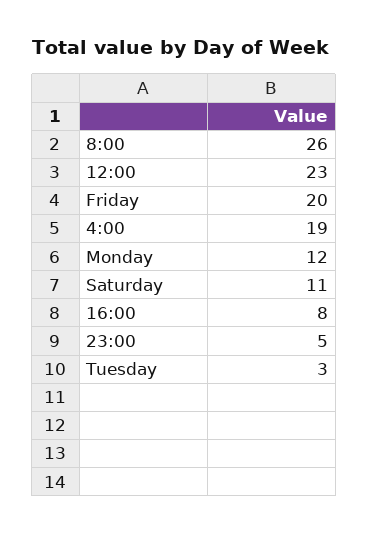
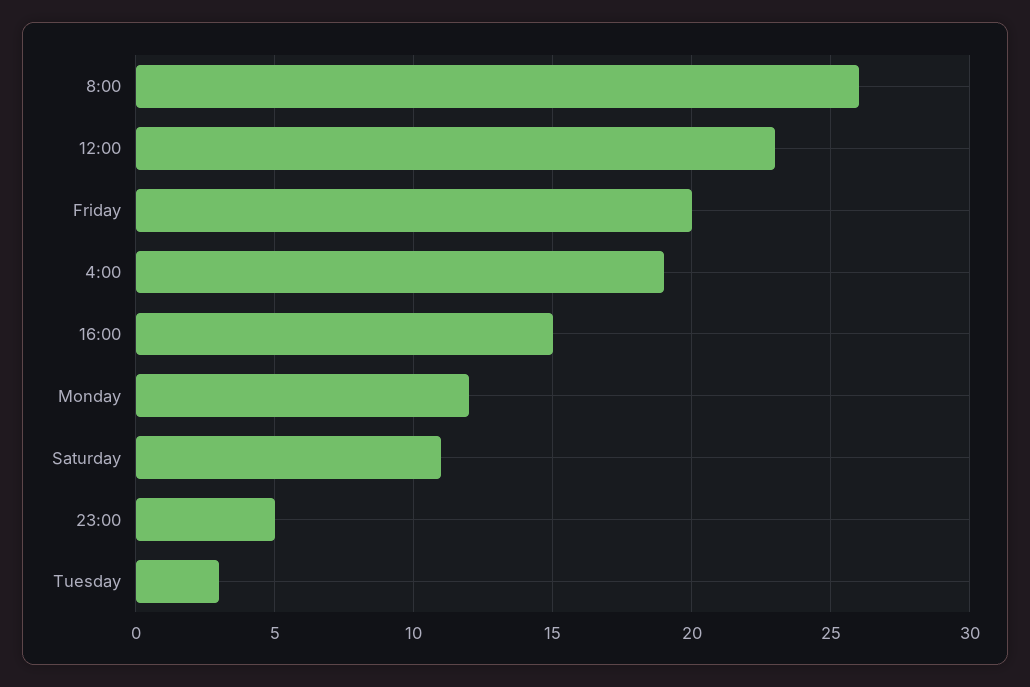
16:00: 8 -> 15

